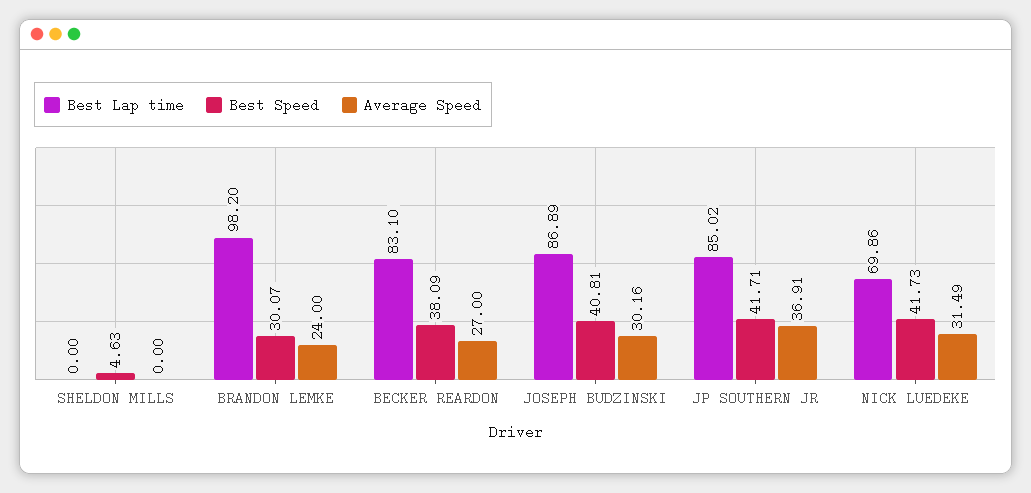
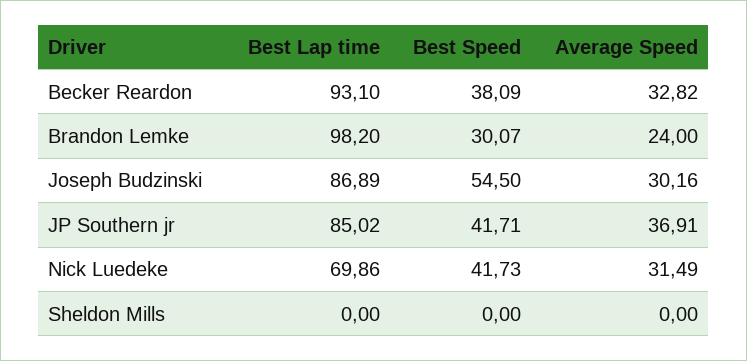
Best Speed, SHELDON MILLS: 4.63 -> 0
Best Lap time, BECKER REARDON: 83.1 -> 93.1
Average Speed, BECKER REARDON: 27 -> 32.82
Best Speed, JOSEPH BUDZINSKI: 40.81 -> 54.5

